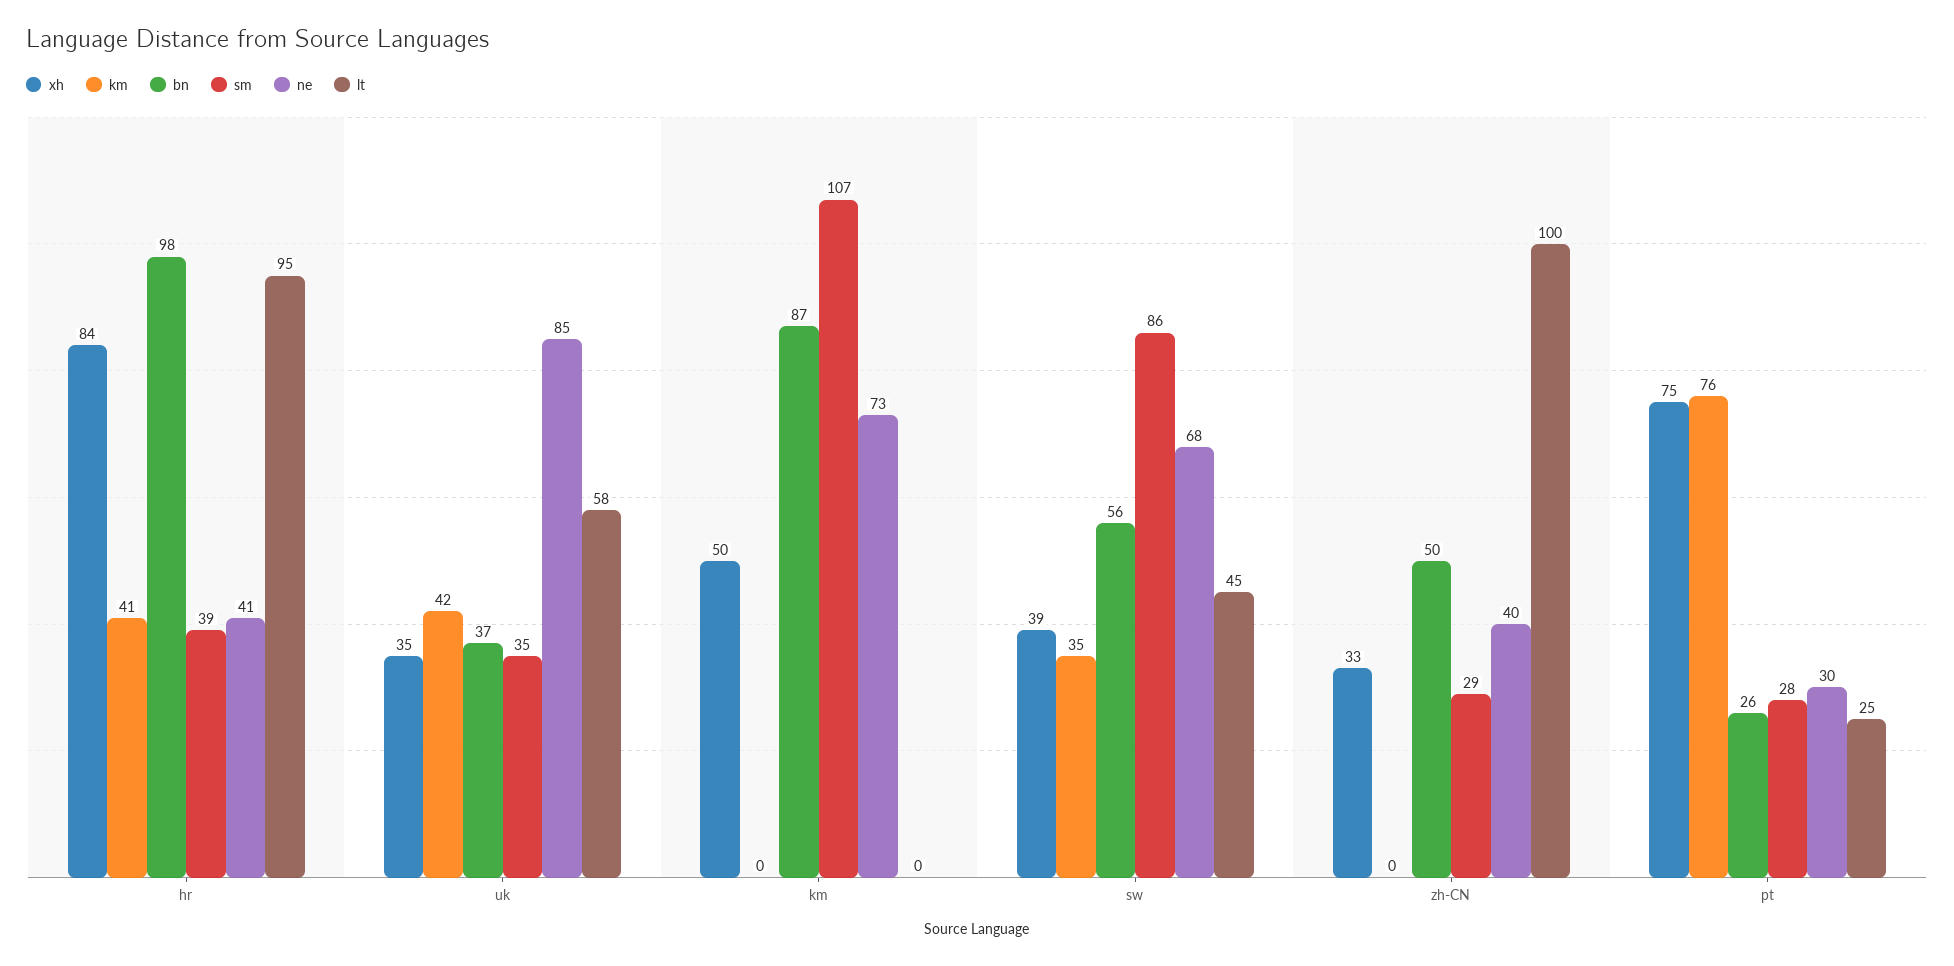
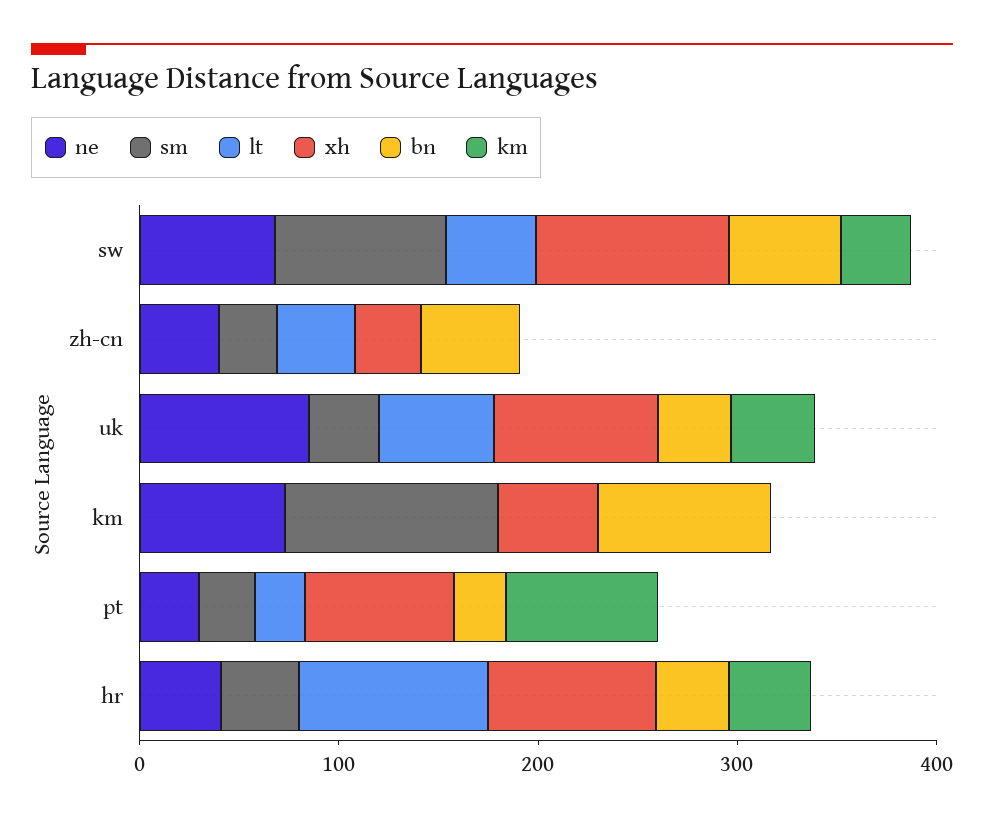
bn, hr: 98 -> 40
xh, uk: 35 -> 80
xh, sw: 39 -> 100
lt, zh-CN: 100 -> 40

